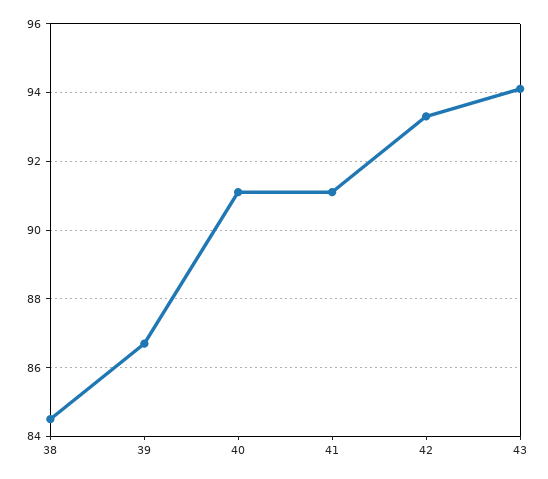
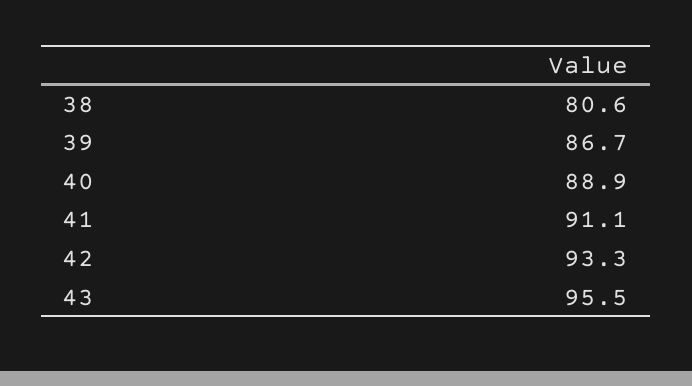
38: 84.5 -> 80.6
40: 91 -> 88.9
43: 94 -> 95.5

